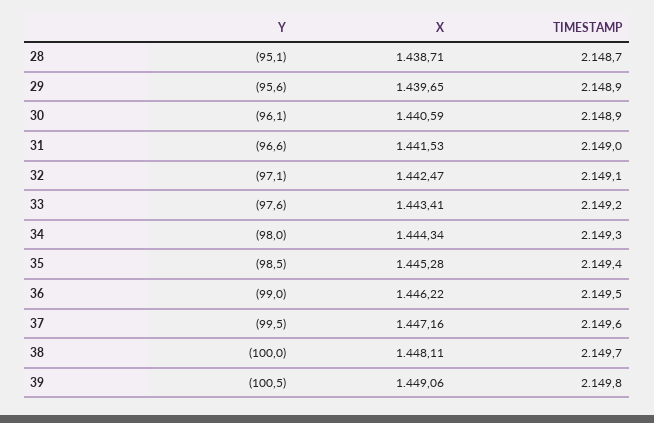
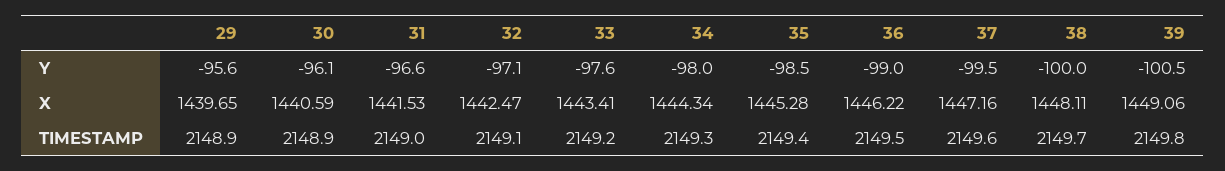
Y, 28: -95.1 -> none
X, 28: 1438.71 -> none
TIMESTAMP, 28: 2148.7 -> none

